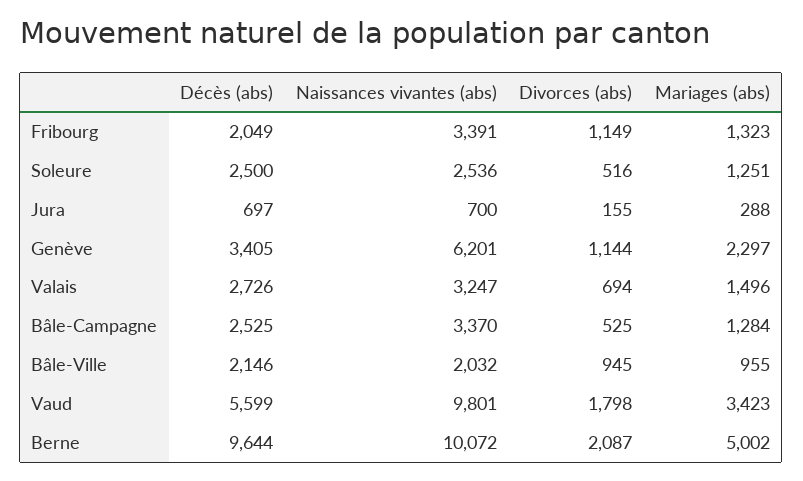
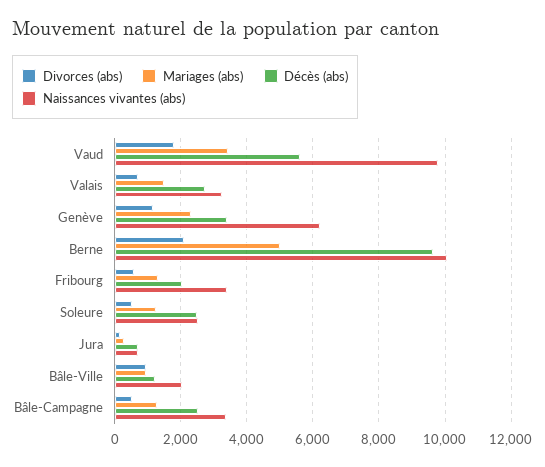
Divorces (abs), Fribourg: 1149 -> 600
Décès (abs), Bâle-Ville: 2146 -> 1200

